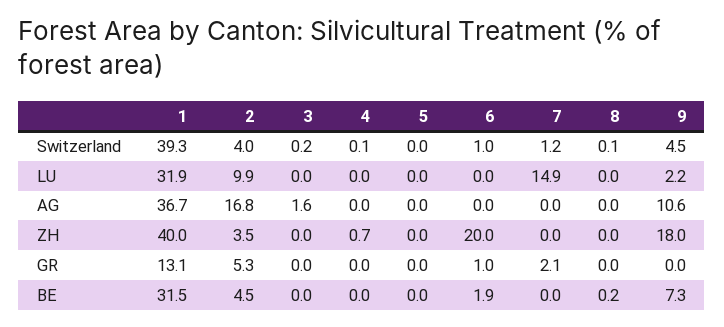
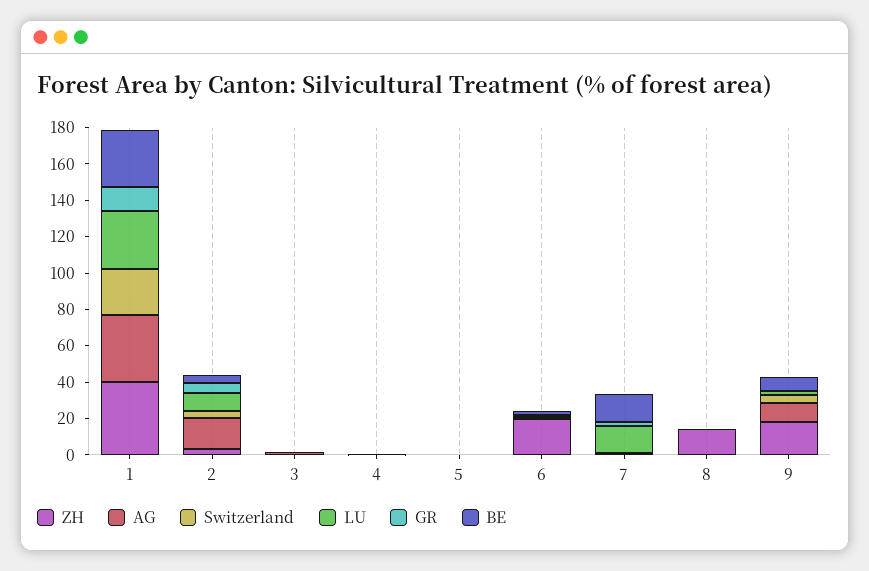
Switzerland, 1: 39.3 -> 25
ZH, 8: 0 -> 15
BE, 7: 0 -> 15

